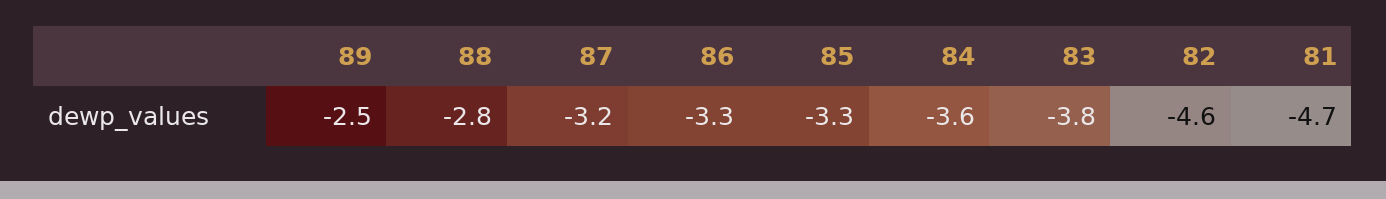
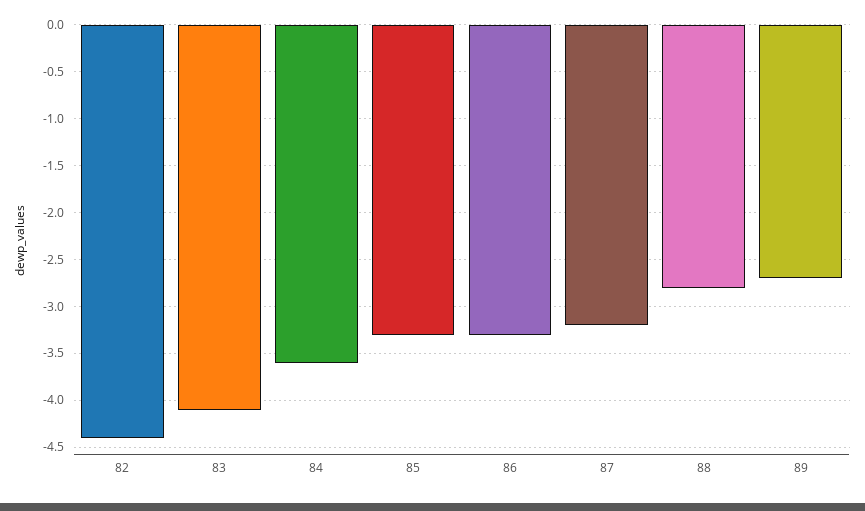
89: -2.5 -> -2.7
83: -3.8 -> -4.1
82: -4.6 -> -4.4
81: -4.7 -> none

